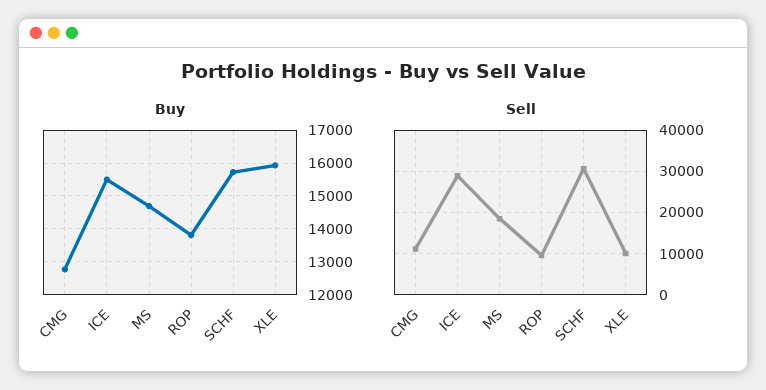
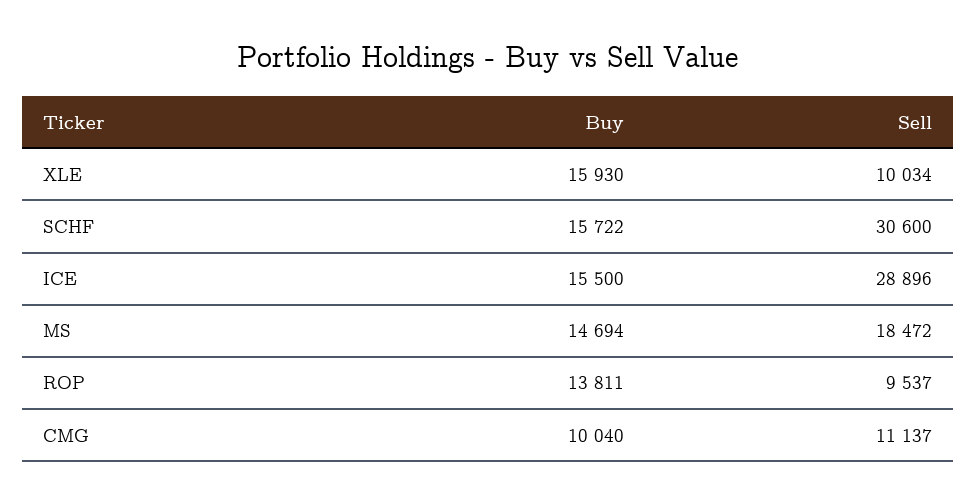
Buy, CMG: 12800 -> 10040

